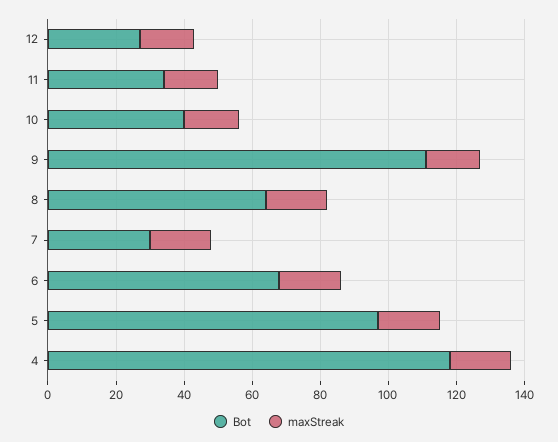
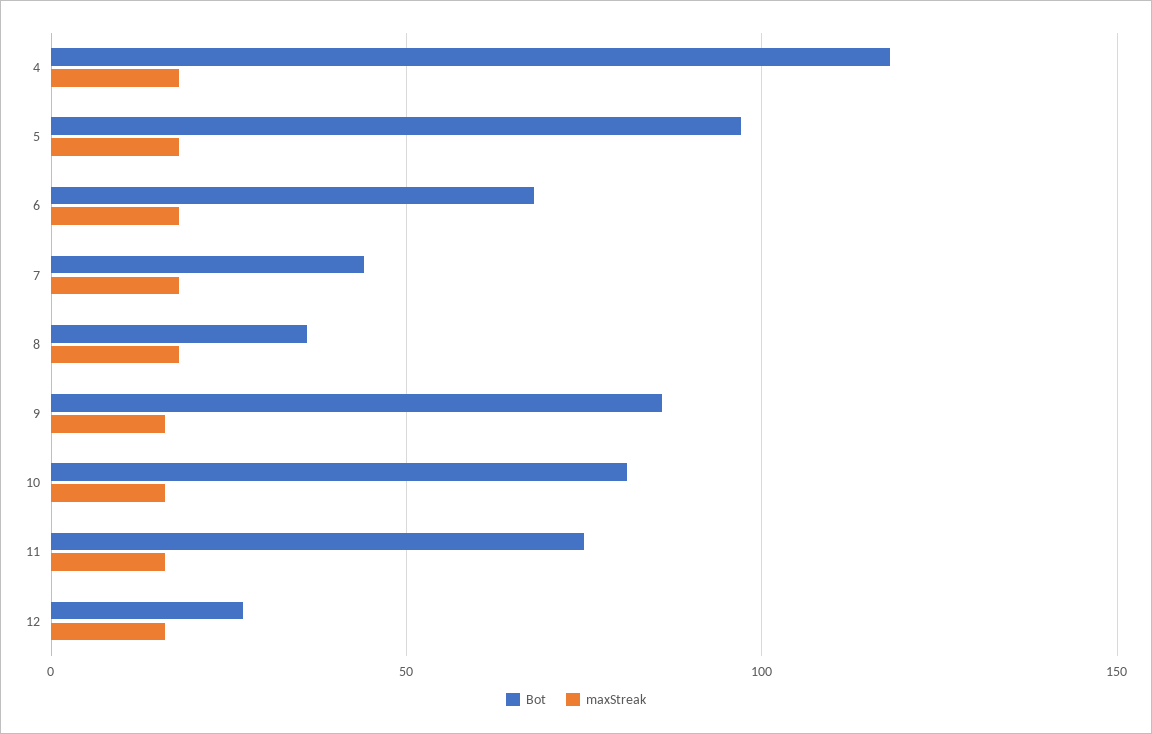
Bot, 11: 35 -> 75
Bot, 10: 40 -> 80
Bot, 9: 110 -> 85
Bot, 8: 65 -> 35
Bot, 7: 30 -> 45

